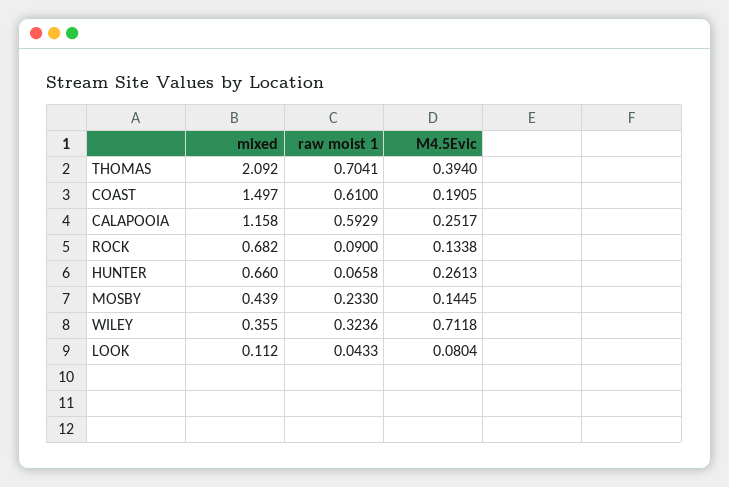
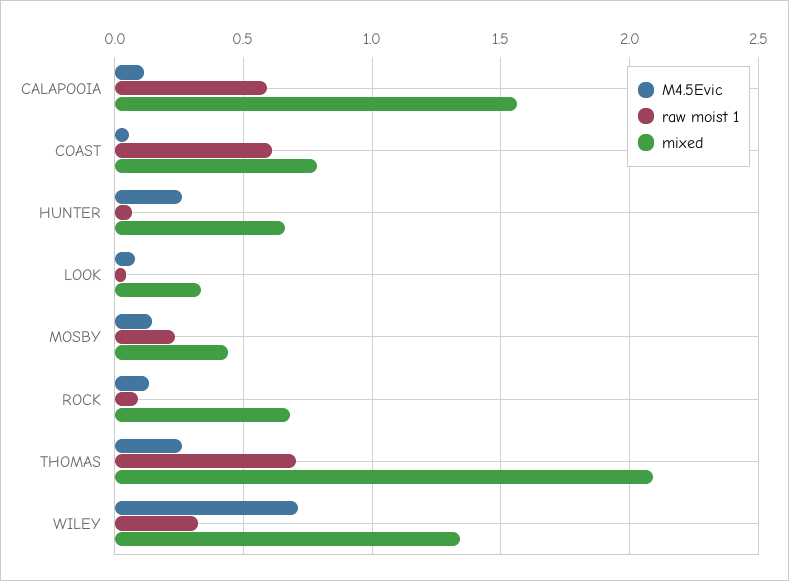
M4.5Evic, THOMAS: 0.394 -> 0.25
mixed, COAST: 1.497 -> 0.8
M4.5Evic, COAST: 0.1905 -> 0.05
mixed, CALAPOOIA: 1.158 -> 1.55
M4.5Evic, CALAPOOIA: 0.2517 -> 0.1
mixed, WILEY: 0.355 -> 1.35
mixed, LOOK: 0.112 -> 0.35

